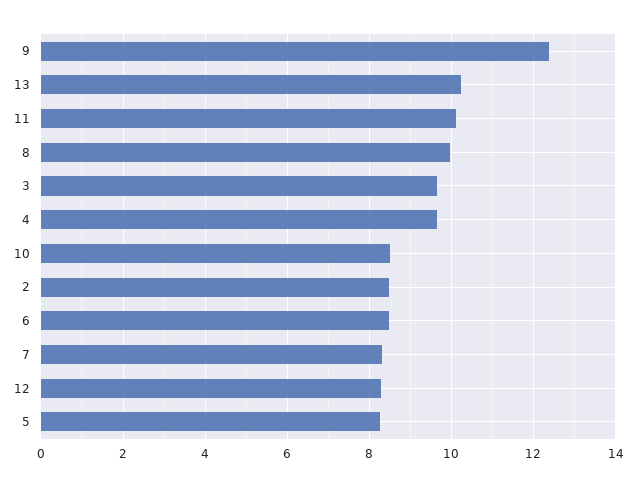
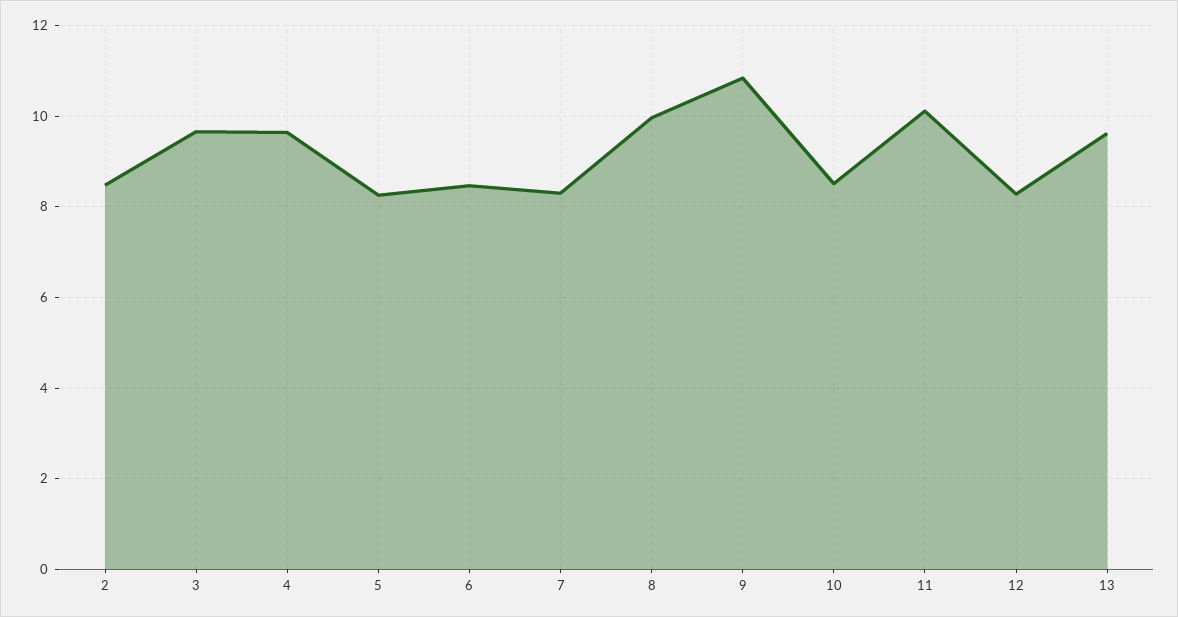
9: 12.4 -> 10.8
13: 10.2 -> 9.6

